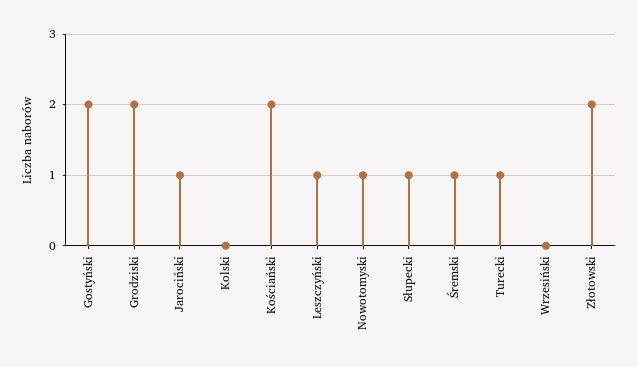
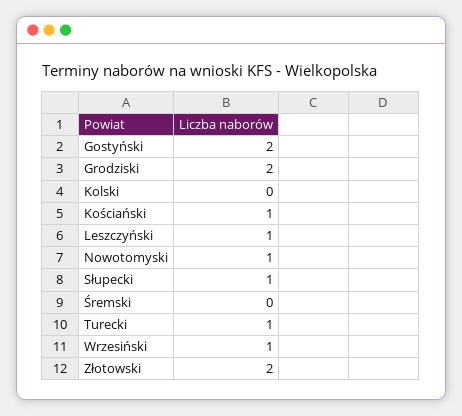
Jarociński: 1 -> none
Kościański: 2 -> 1
Śremski: 1 -> 0
Wrzesiński: 0 -> 1

